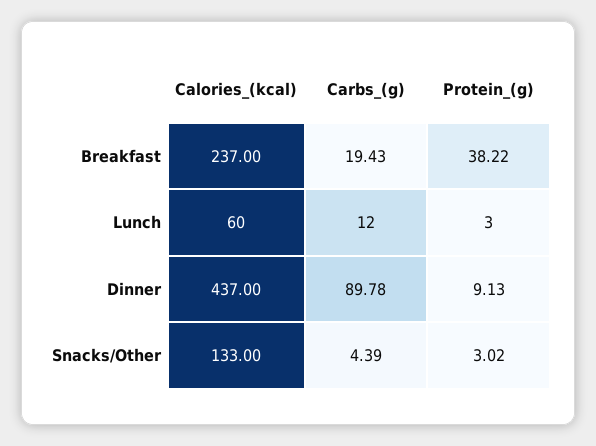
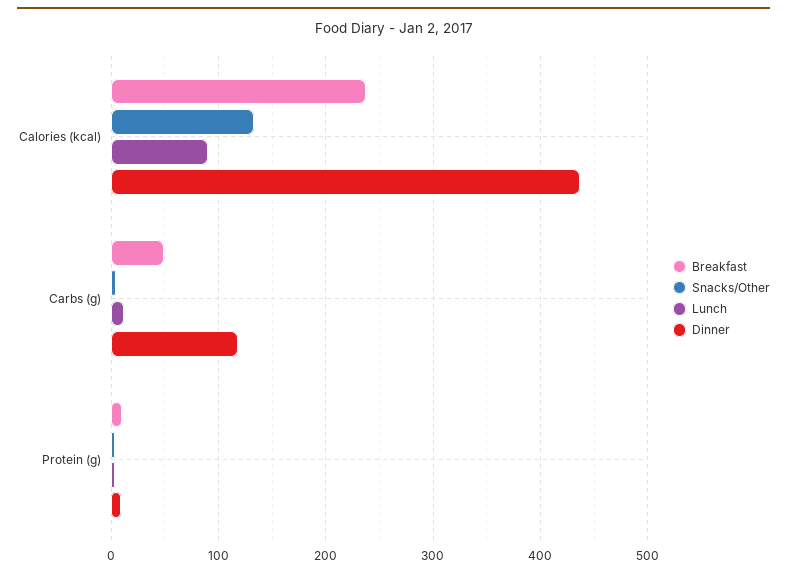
Breakfast, Carbs_(g): 19.43 -> 50
Breakfast, Protein_(g): 38.22 -> 10
Lunch, Calories_(kcal): 60 -> 90
Dinner, Carbs_(g): 89.78 -> 120

